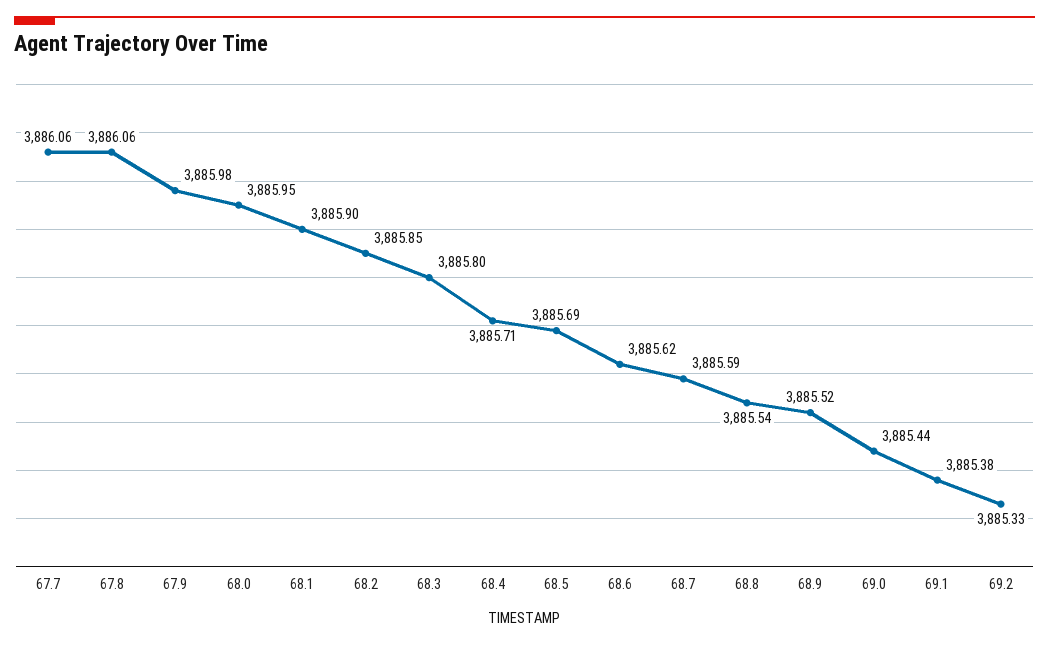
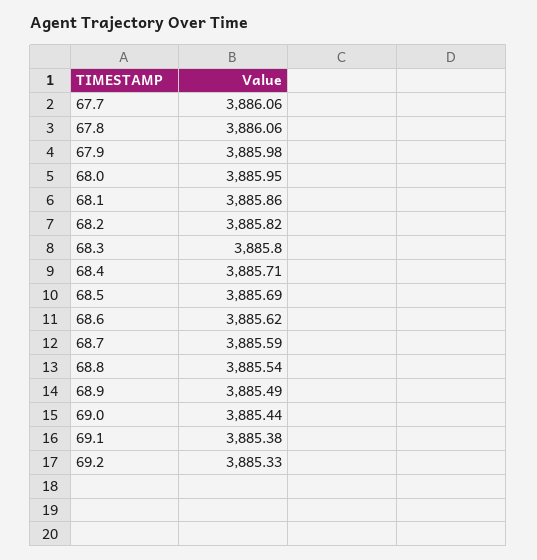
68.1: 3885.9 -> 3885.86
68.2: 3885.85 -> 3885.82
68.9: 3885.52 -> 3885.49

